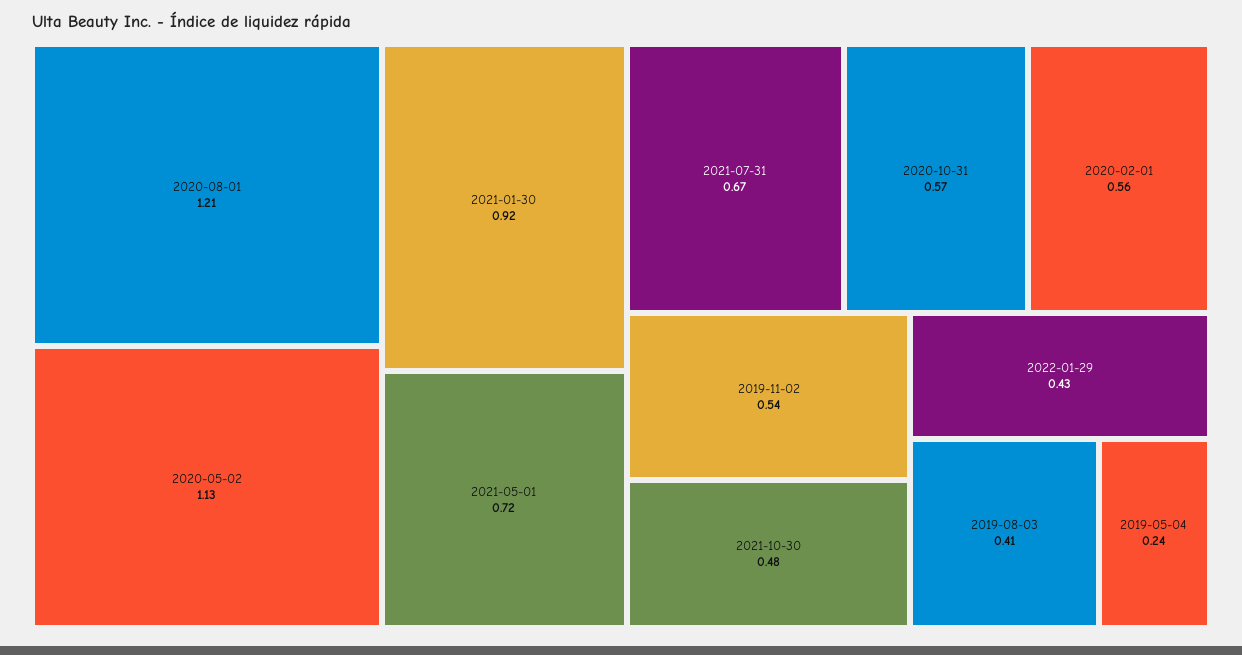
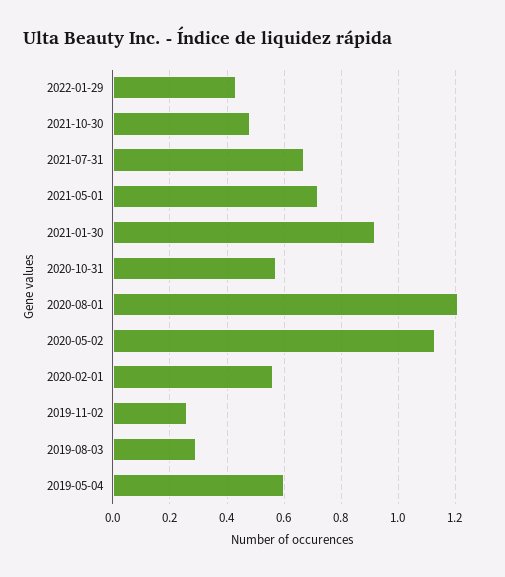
2019-11-02: 0.54 -> 0.25
2019-08-03: 0.41 -> 0.3
2019-05-04: 0.24 -> 0.6

